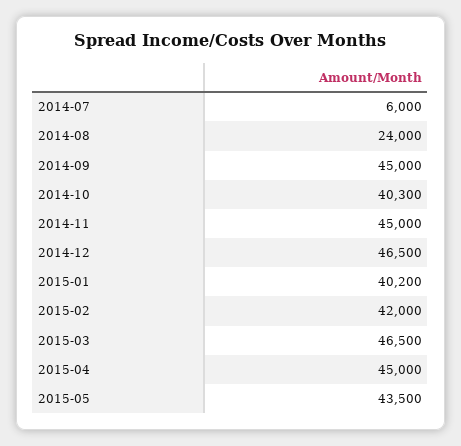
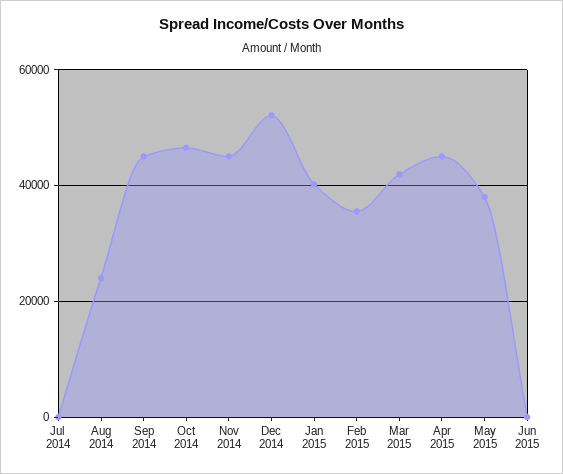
2014-07: 6000 -> 0
2014-10: 40300 -> 46000
2014-12: 46500 -> 52000
2015-02: 42000 -> 36000
2015-03: 46500 -> 42000
2015-05: 43500 -> 38000
Jun 2015: none -> 0

